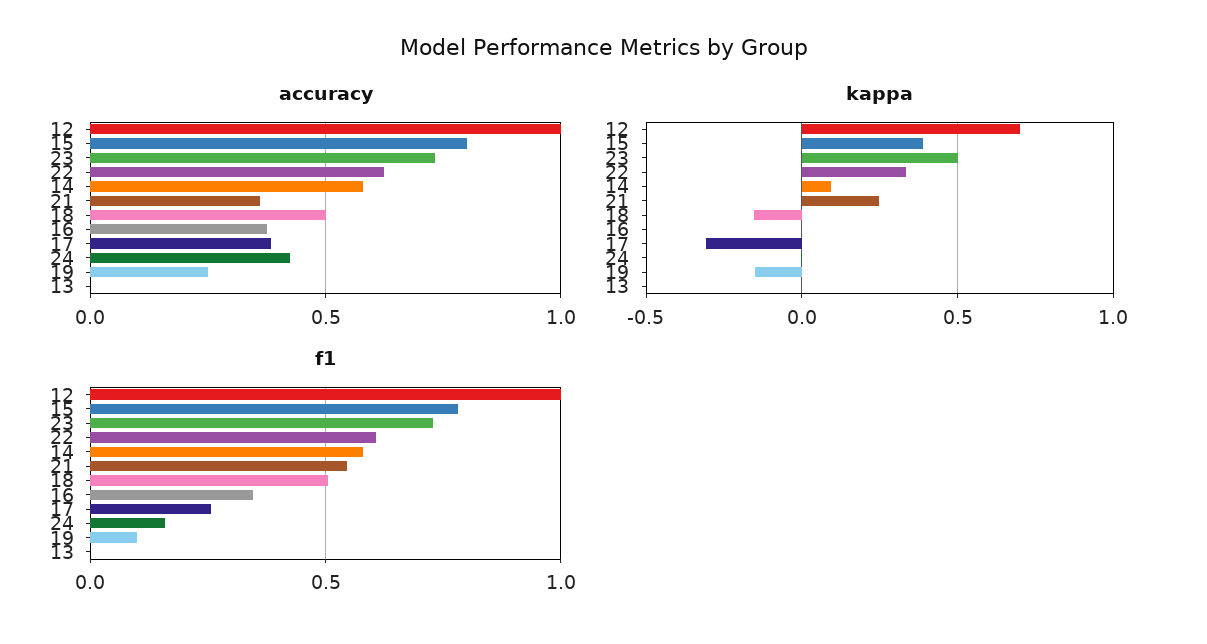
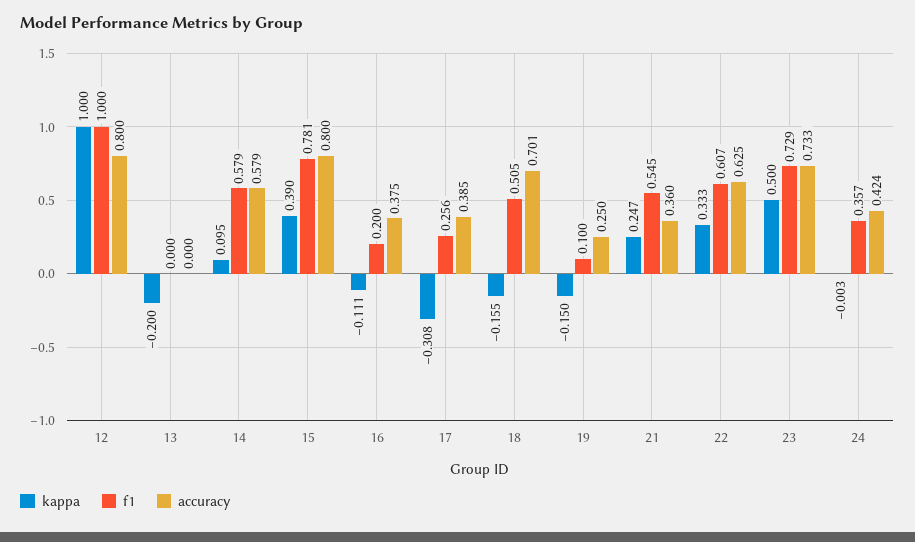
accuracy, 12: 1 -> 0.8
accuracy, 18: 0.5 -> 0.701
kappa, 12: 0.7 -> 1
kappa, 16: 0 -> -0.111
kappa, 13: 0 -> -0.2
f1, 16: 0.35 -> 0.2
f1, 24: 0.15 -> 0.357

